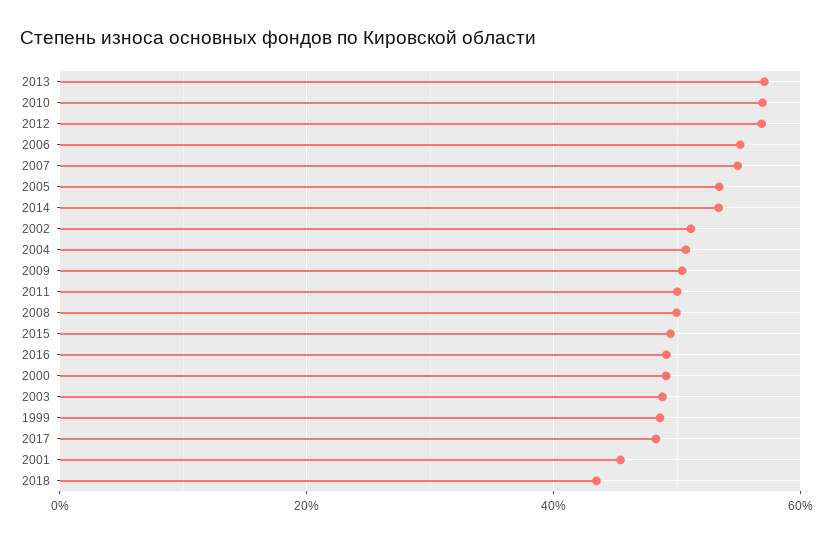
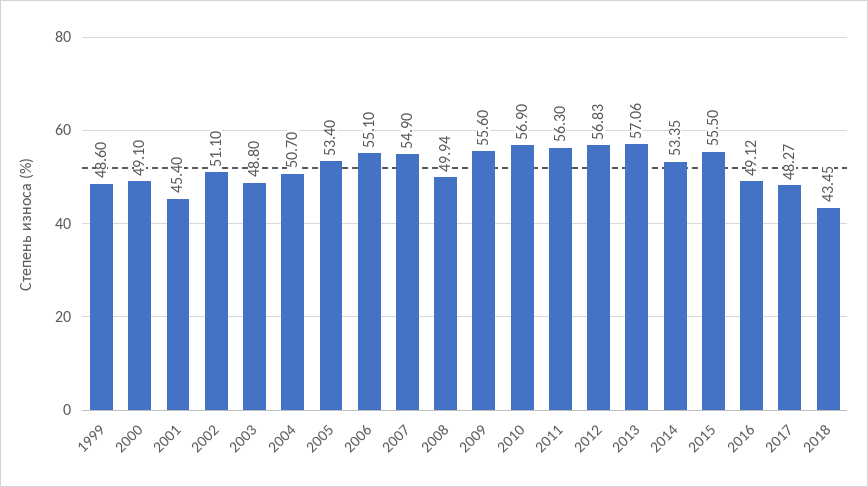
2009: 50 -> 55.6
2011: 50 -> 56.3
2015: 50 -> 55.5

